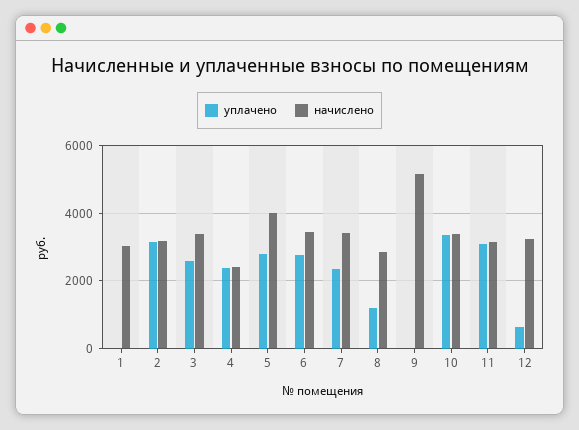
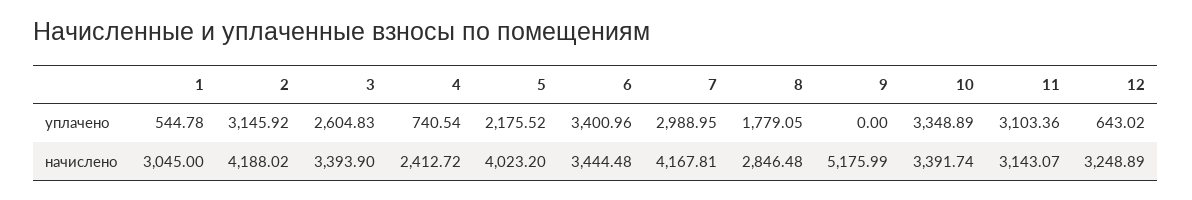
уплачено, 1: 0 -> 544.78
начислено, 2: 3200 -> 4188.02
уплачено, 4: 2400 -> 740.54
уплачено, 5: 2800 -> 2175.52
уплачено, 6: 2800 -> 3400.96
уплачено, 7: 2400 -> 2988.95
начислено, 7: 3400 -> 4167.81
уплачено, 8: 1200 -> 1779.05

